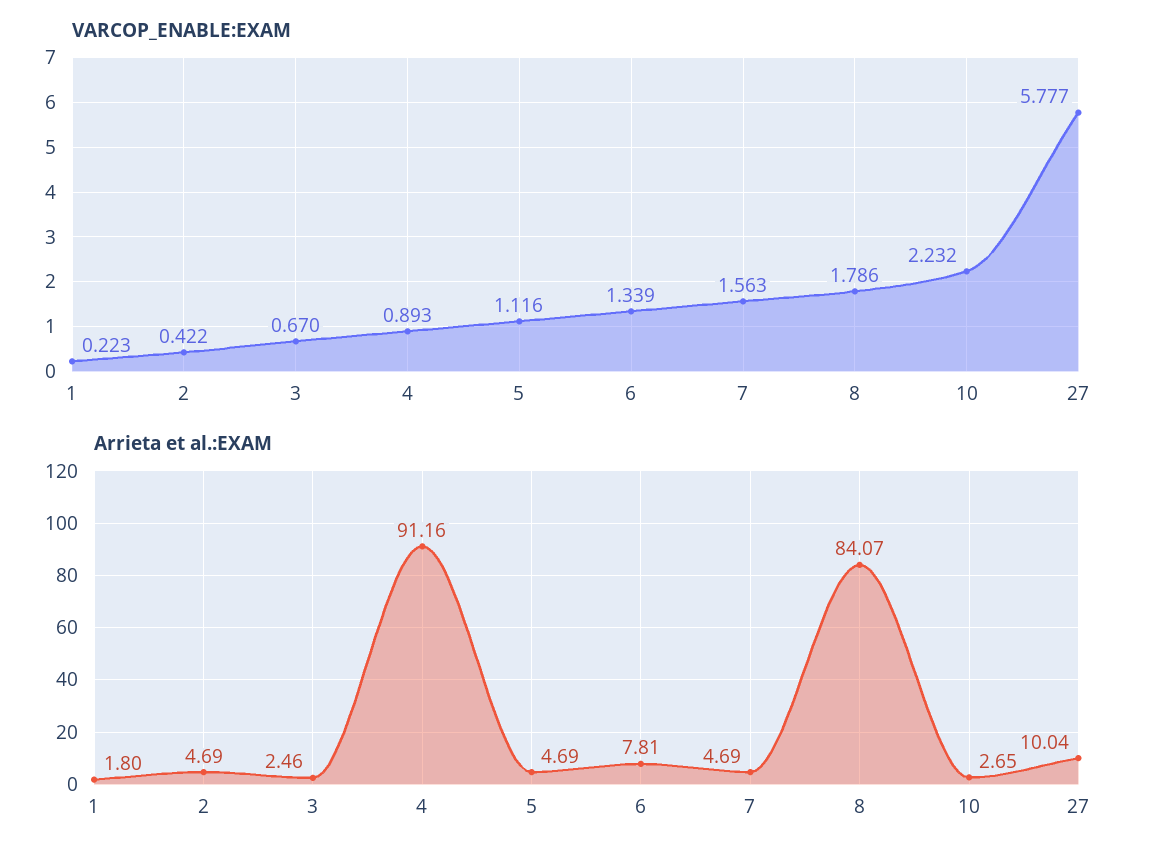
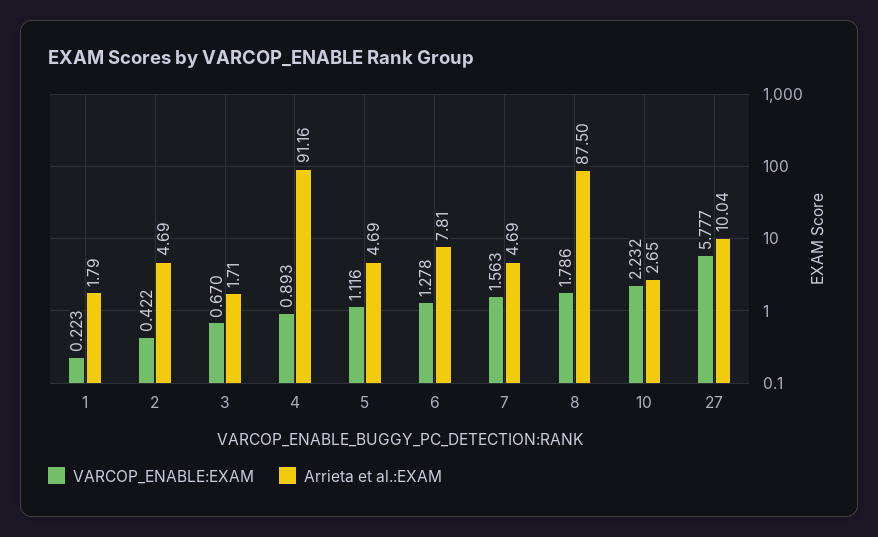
VARCOP_ENABLE:EXAM, 6: 1.339 -> 1.278
Arrieta et al.:EXAM, 1: 1.8 -> 1.79
Arrieta et al.:EXAM, 3: 2.46 -> 1.71
Arrieta et al.:EXAM, 8: 84.07 -> 87.5

